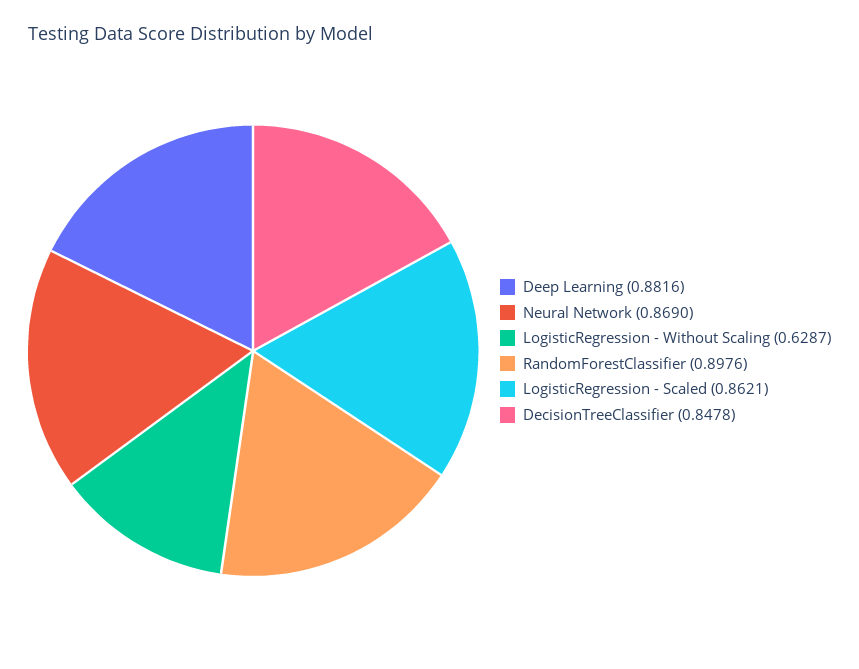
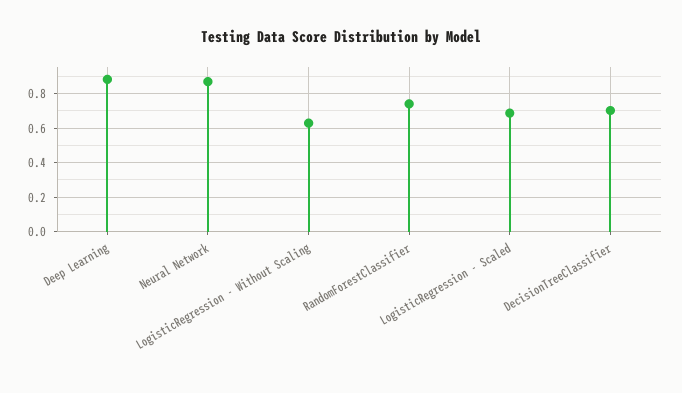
RandomForestClassifier: 0.8976 -> 0.75
LogisticRegression - Scaled: 0.8621 -> 0.7
DecisionTreeClassifier: 0.8478 -> 0.7

